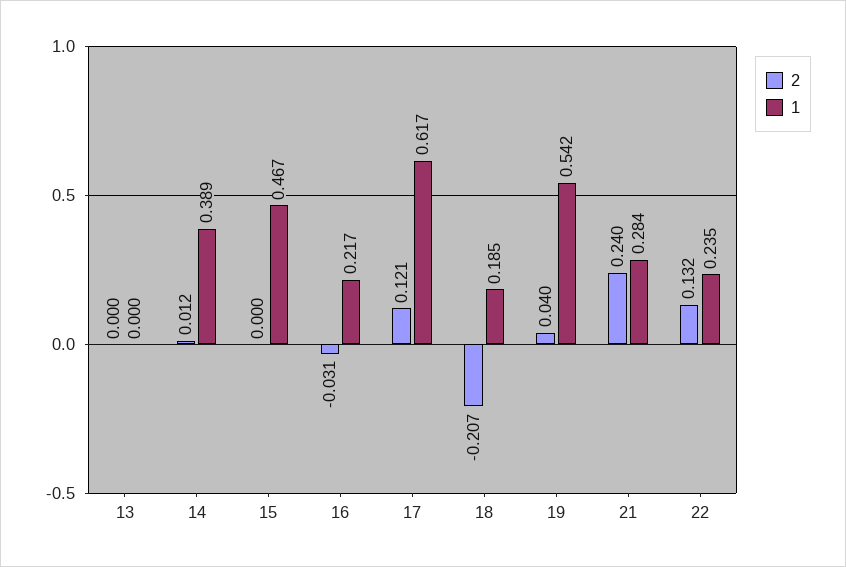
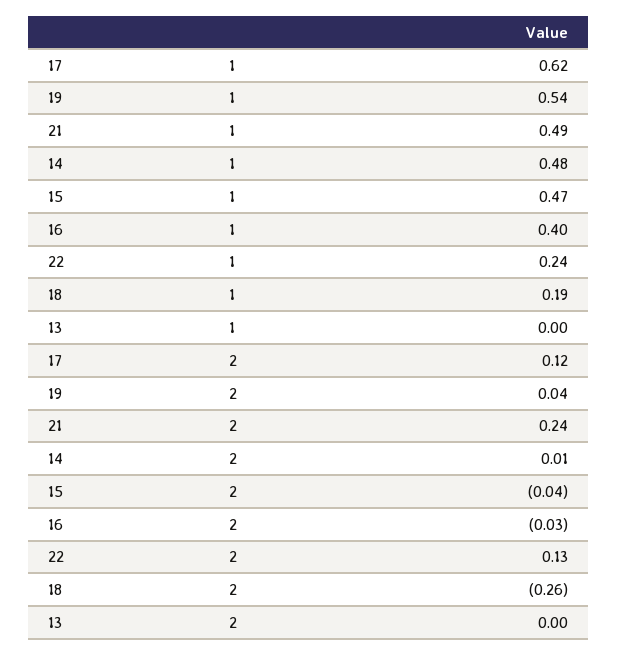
1, 14: 0.389 -> 0.48
2, 15: 0 -> -0.04
1, 16: 0.217 -> 0.4
2, 18: -0.207 -> -0.26
1, 21: 0.284 -> 0.49

